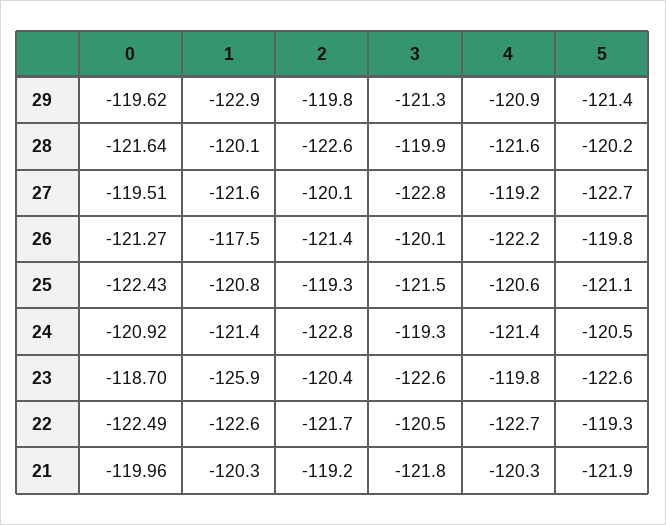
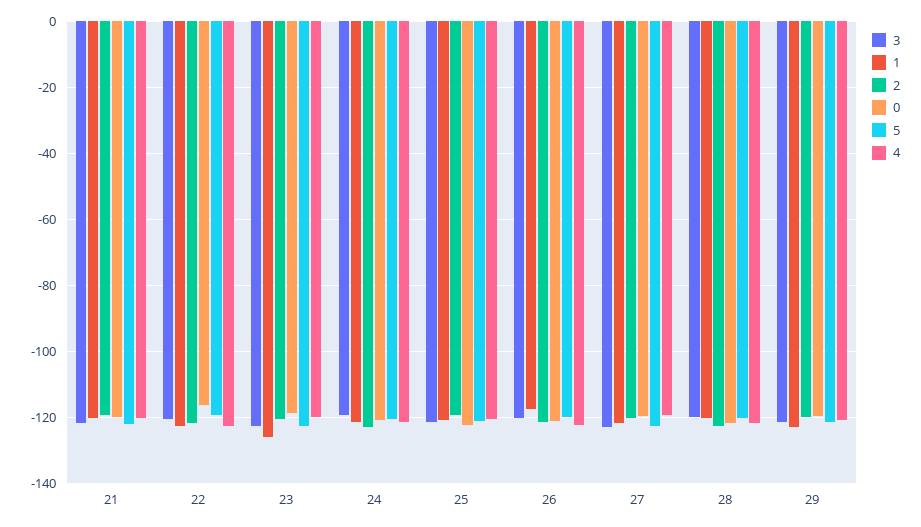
0, 22: -122.49 -> -116

